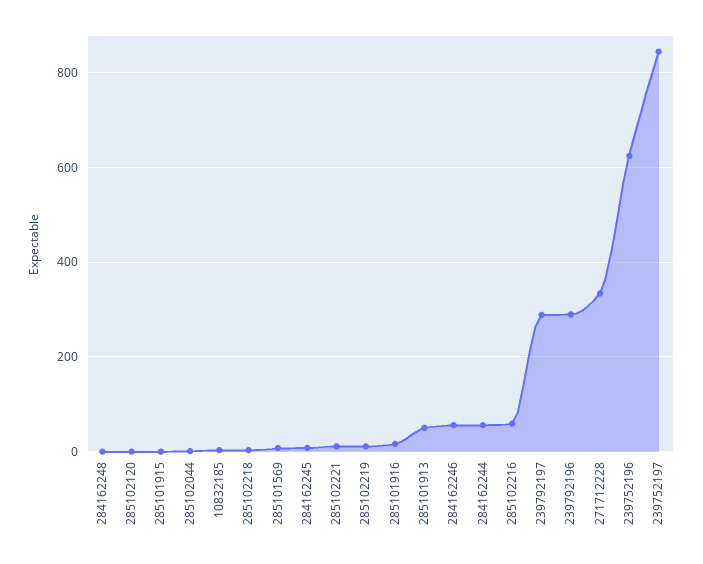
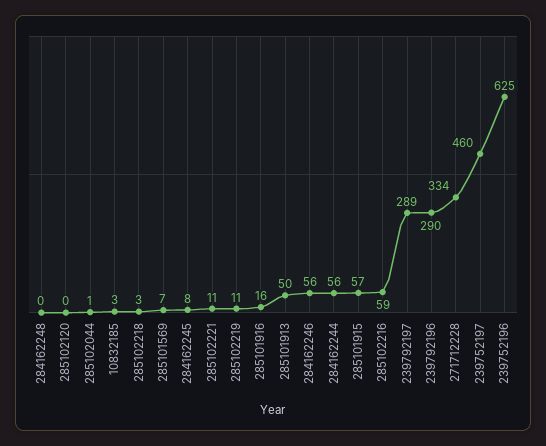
285101915: 0 -> 57
239752197: 840 -> 460

